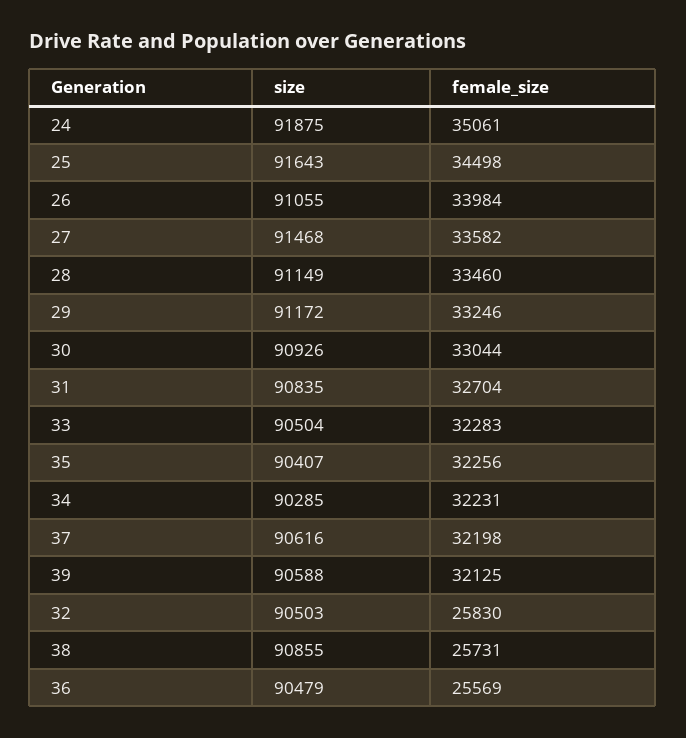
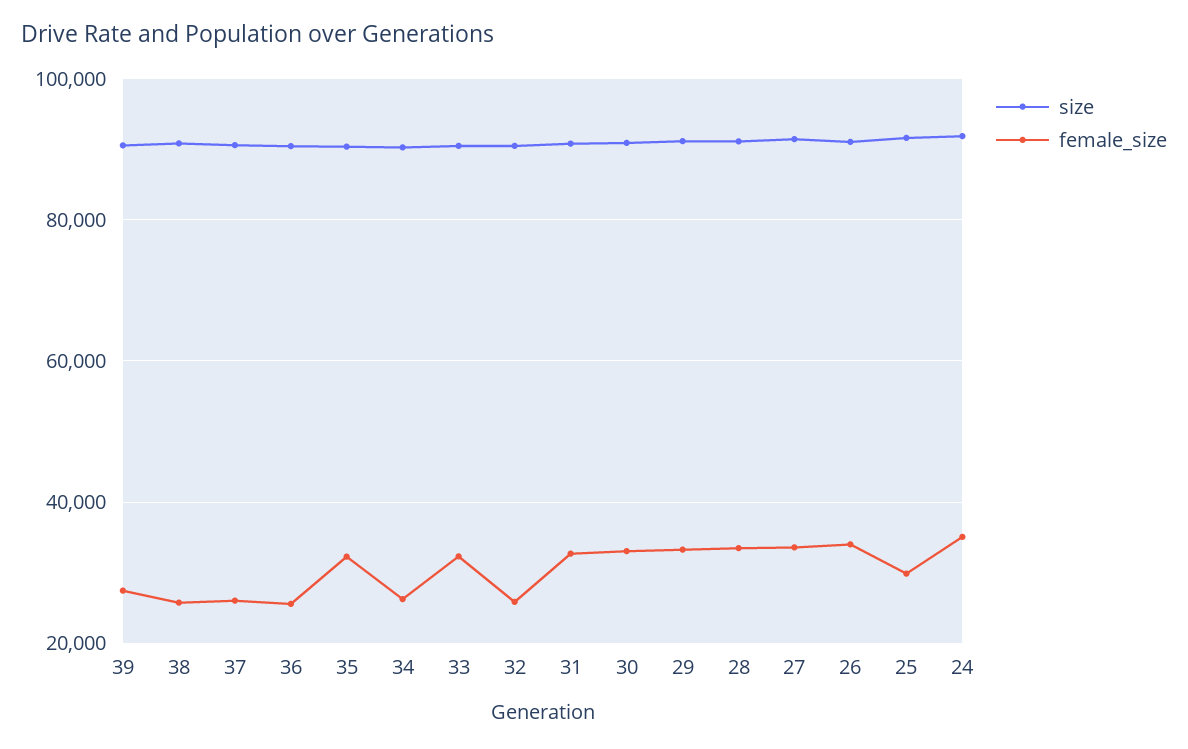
female_size, 25: 34498 -> 30000
female_size, 34: 32231 -> 26000
female_size, 37: 32198 -> 26000
female_size, 39: 32125 -> 28000

